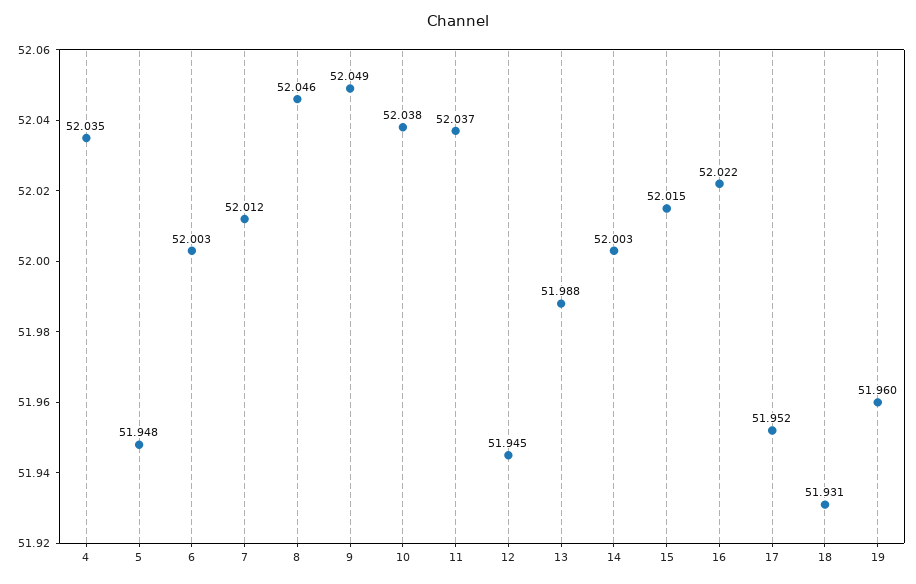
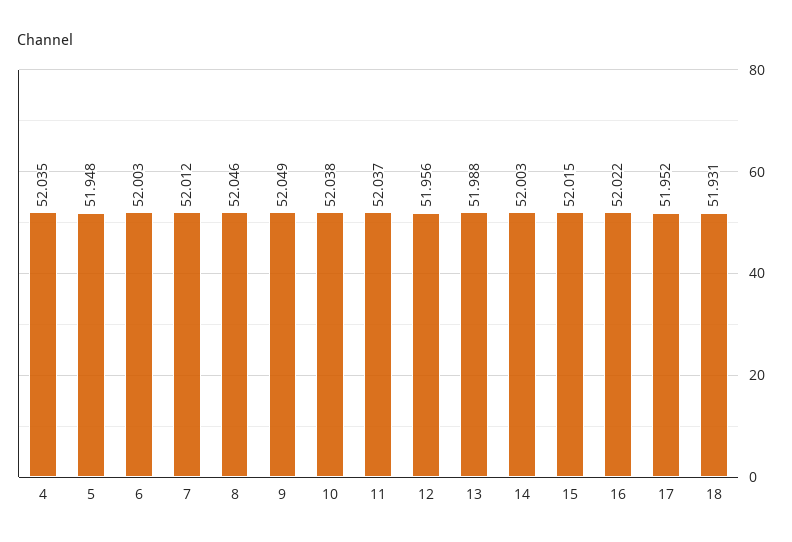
12: 51.945 -> 51.956
19: 51.96 -> none

